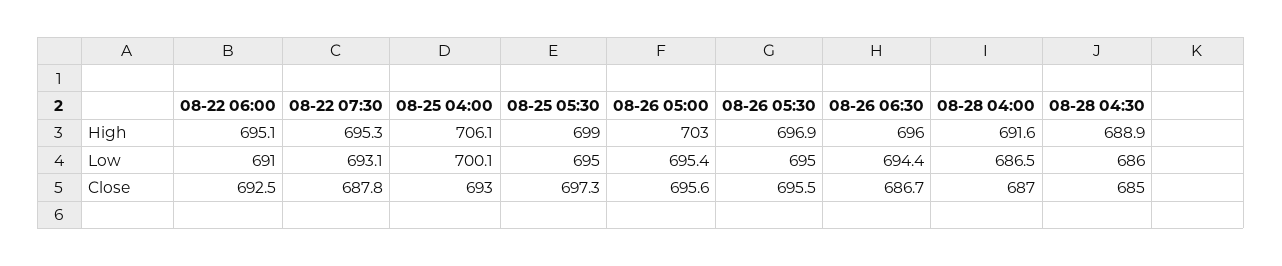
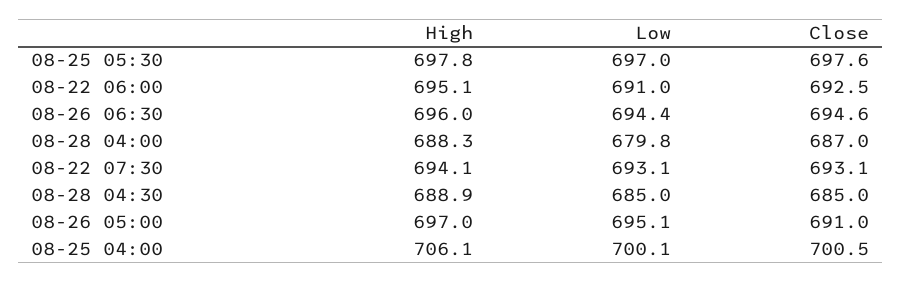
08-22 07:30, High: 695.3 -> 694.1
08-25 05:30, High: 699 -> 697.8
08-26 05:00, High: 703 -> 697
08-26 05:30, High: 696.9 -> none
08-28 04:00, High: 691.6 -> 688.3
08-25 05:30, Low: 695 -> 697
08-26 05:00, Low: 695.4 -> 695.1
08-26 05:30, Low: 695 -> none
08-28 04:00, Low: 686.5 -> 679.8
08-28 04:30, Low: 686 -> 685
08-22 07:30, Close: 687.8 -> 693.1
08-25 04:00, Close: 693 -> 700.5
08-25 05:30, Close: 697.3 -> 697.6
08-26 05:00, Close: 695.6 -> 691
08-26 05:30, Close: 695.5 -> none
08-26 06:30, Close: 686.7 -> 694.6

